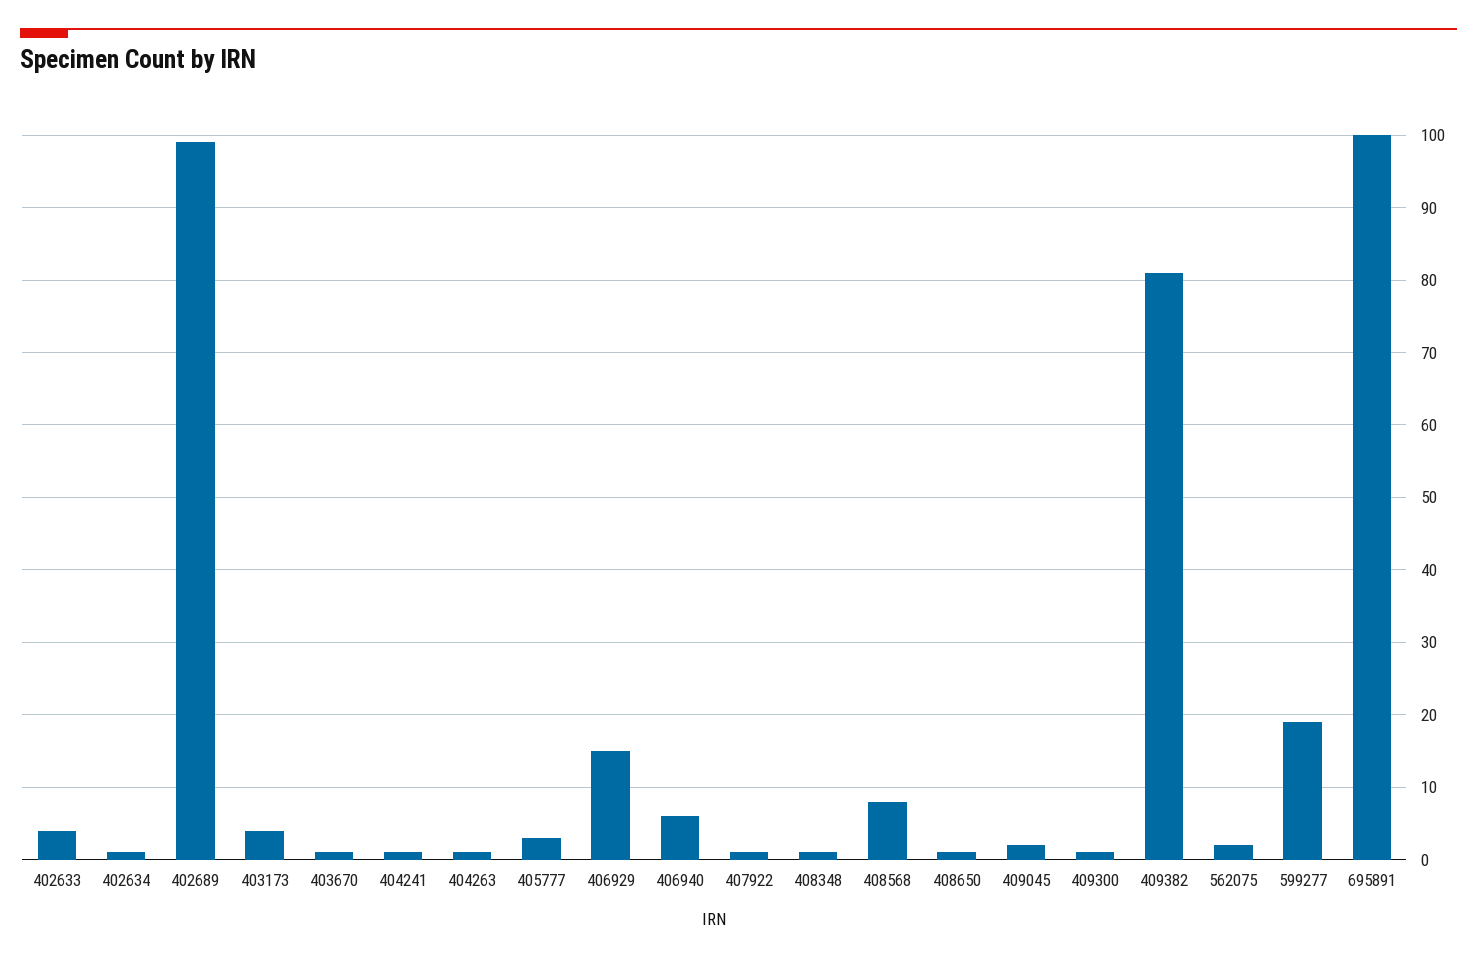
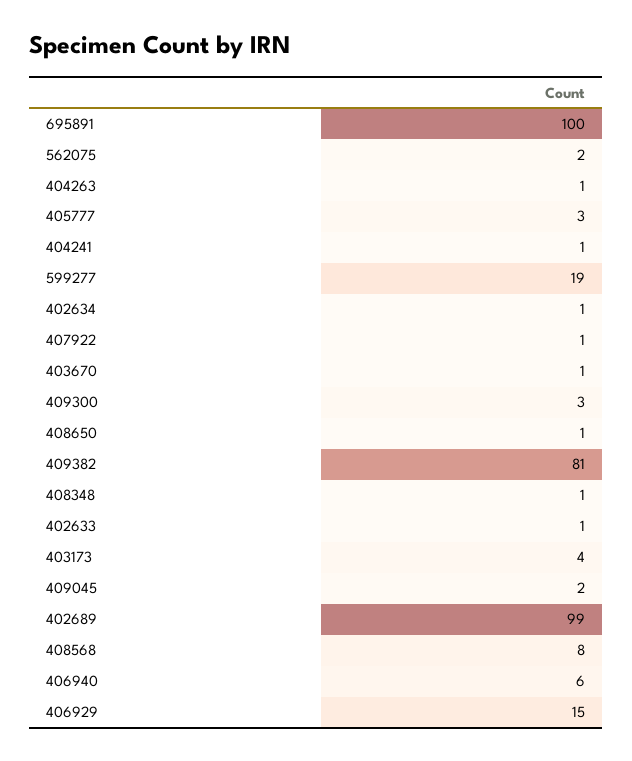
402633: 4 -> 1
409300: 1 -> 3

